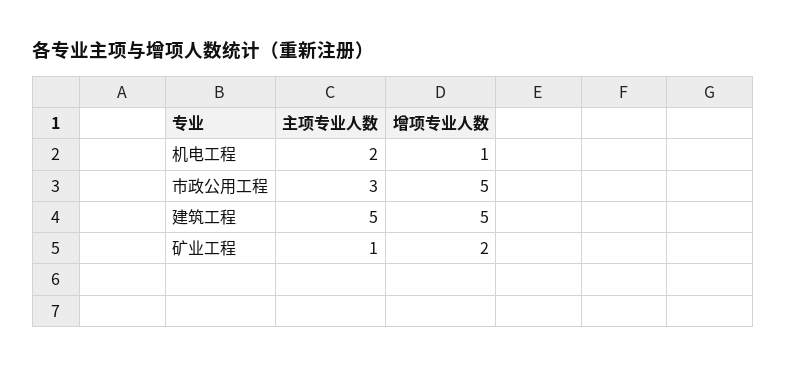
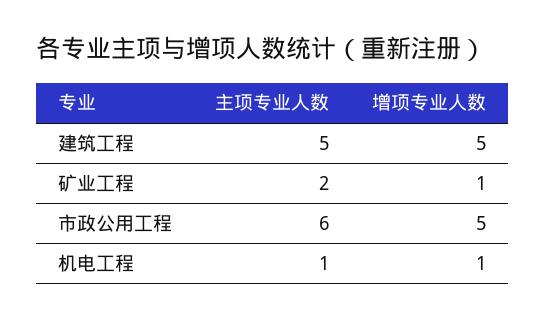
主项专业人数, 机电工程: 2 -> 1
主项专业人数, 市政公用工程: 3 -> 6
主项专业人数, 矿业工程: 1 -> 2
增项专业人数, 矿业工程: 2 -> 1

